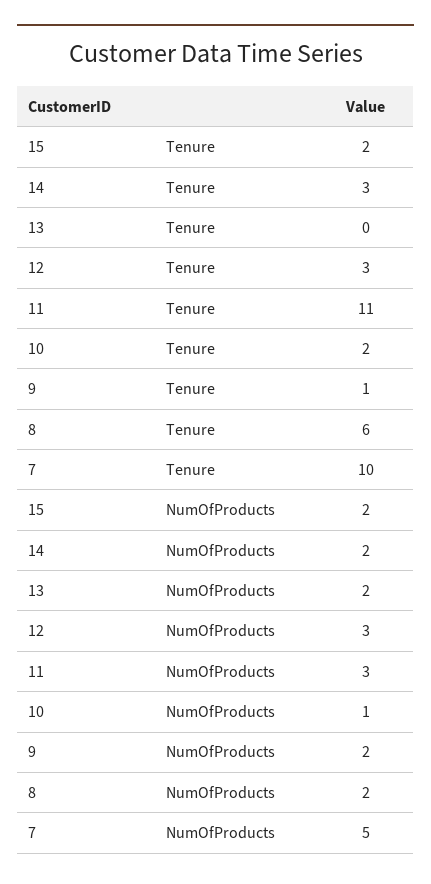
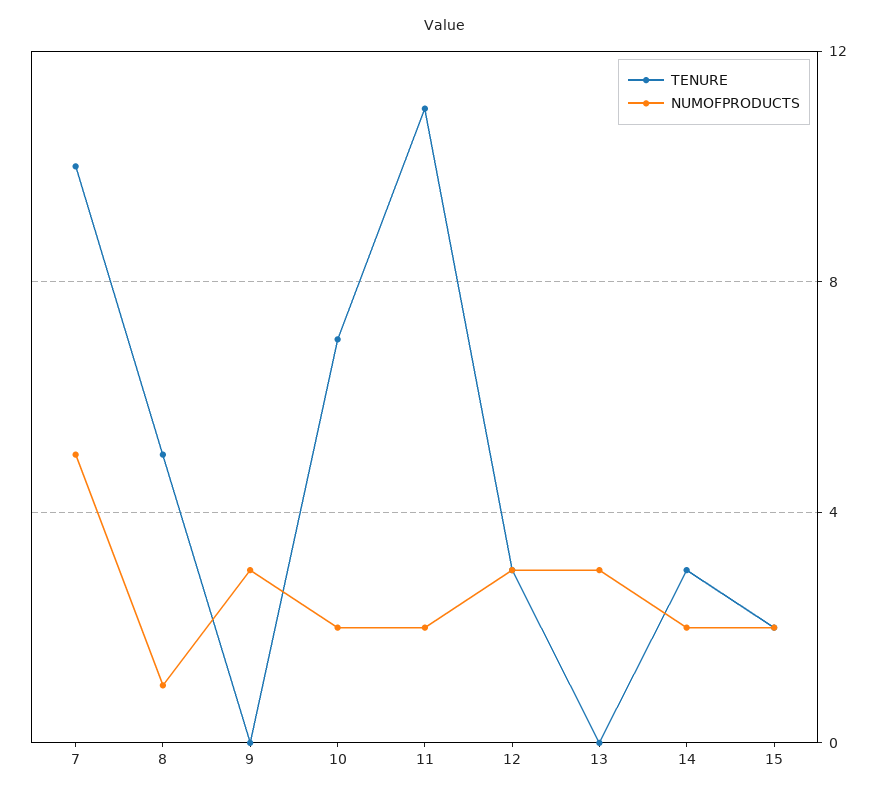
Tenure, 10: 2 -> 7
Tenure, 9: 1 -> 0
Tenure, 8: 6 -> 5
NumOfProducts, 13: 2 -> 3
NumOfProducts, 11: 3 -> 2
NumOfProducts, 10: 1 -> 2
NumOfProducts, 9: 2 -> 3
NumOfProducts, 8: 2 -> 1

